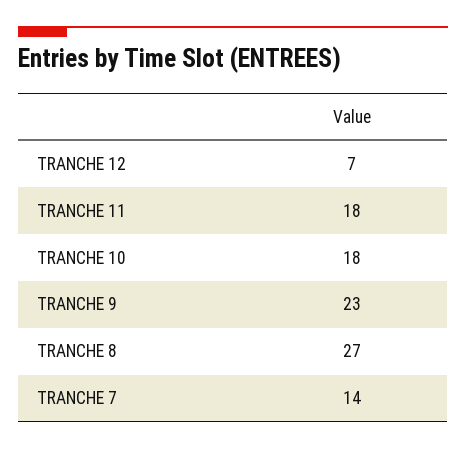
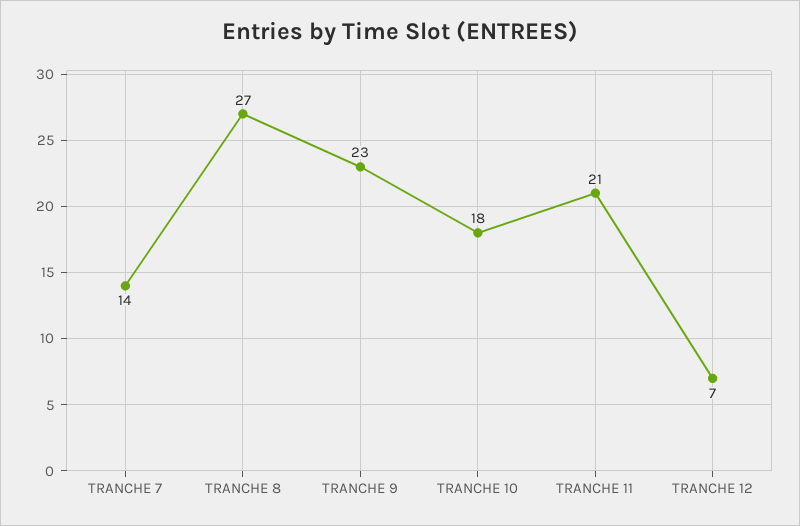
TRANCHE 11: 18 -> 21

